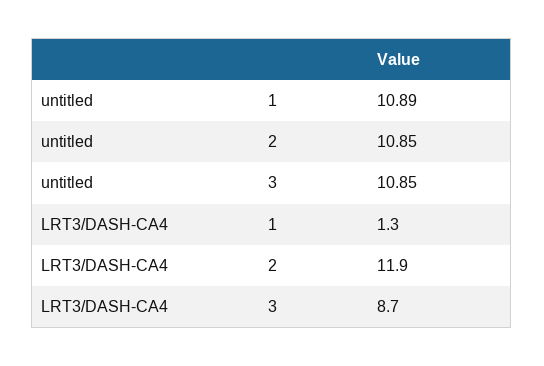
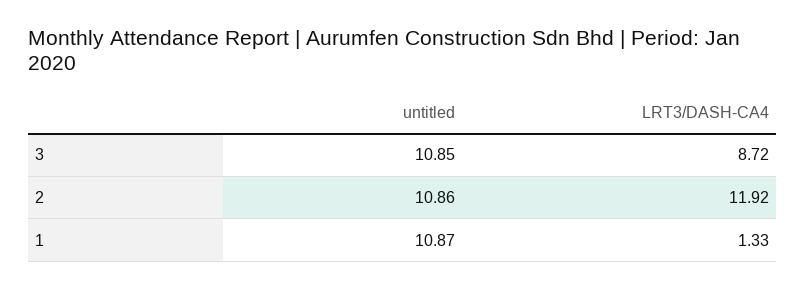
untitled, 1: 10.89 -> 10.87
untitled, 2: 10.85 -> 10.86

